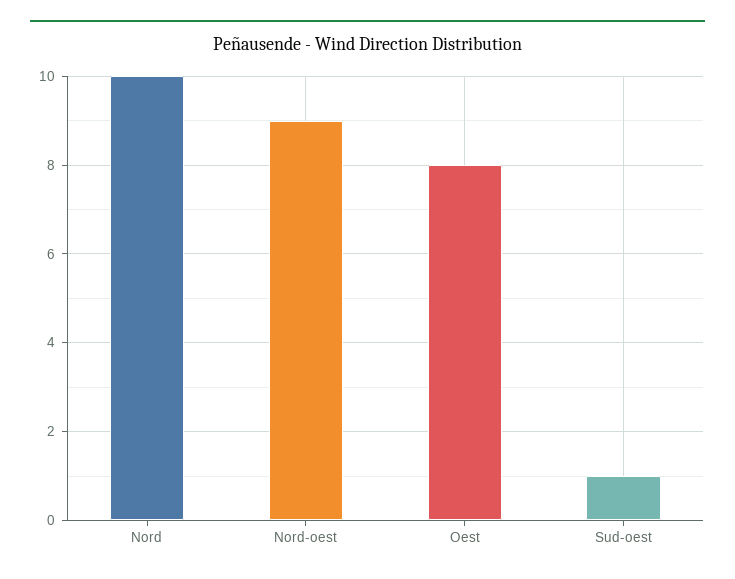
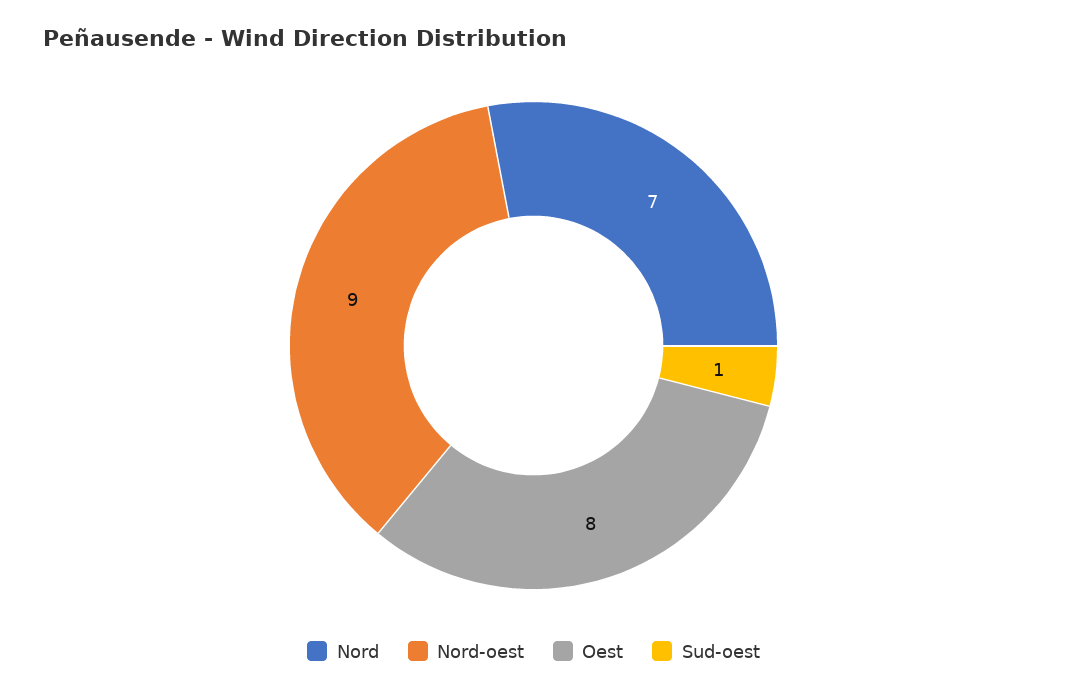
Nord: 10 -> 7

